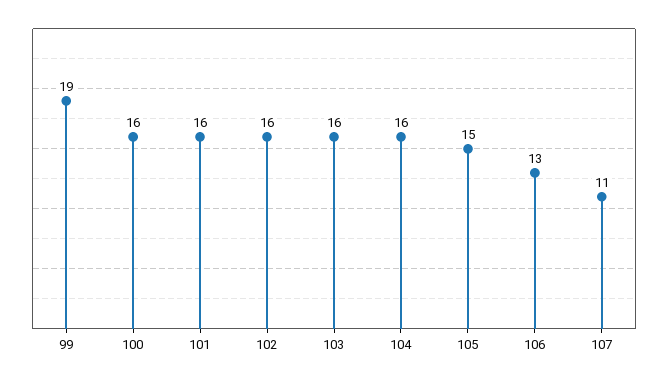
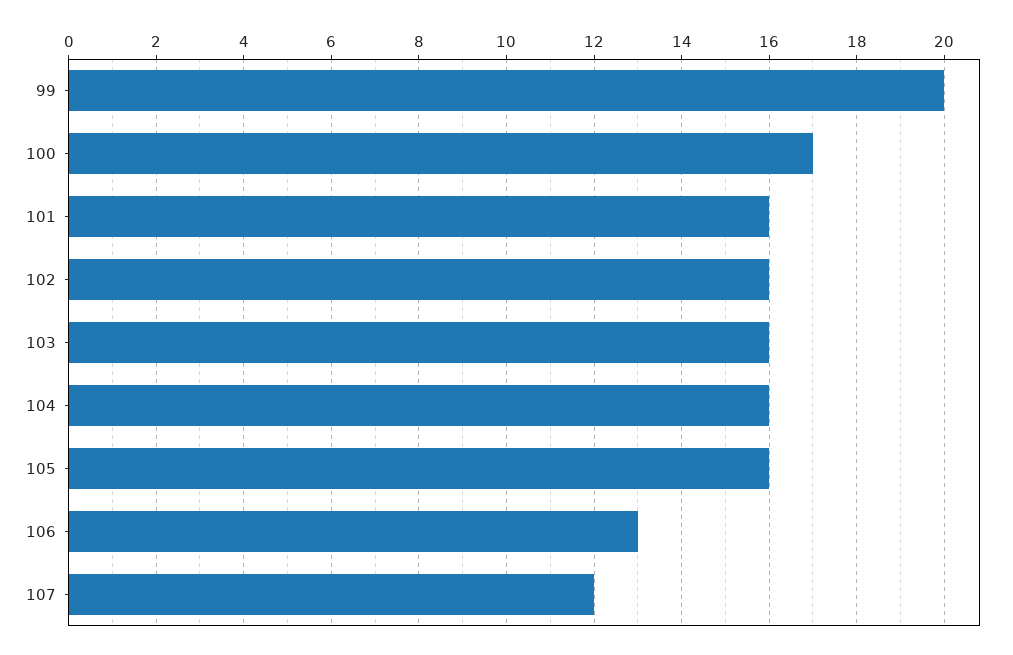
99: 19 -> 20
100: 16 -> 17
105: 15 -> 16
107: 11 -> 12

